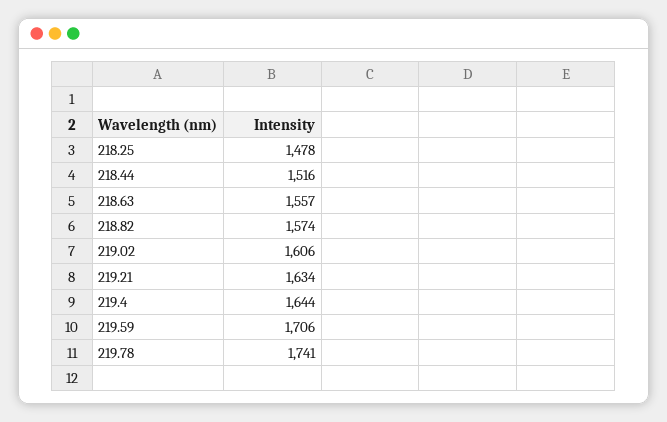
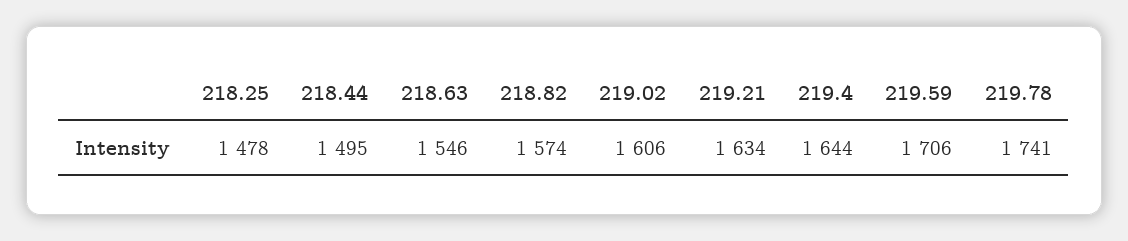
218.44: 1516 -> 1495
218.63: 1557 -> 1546

